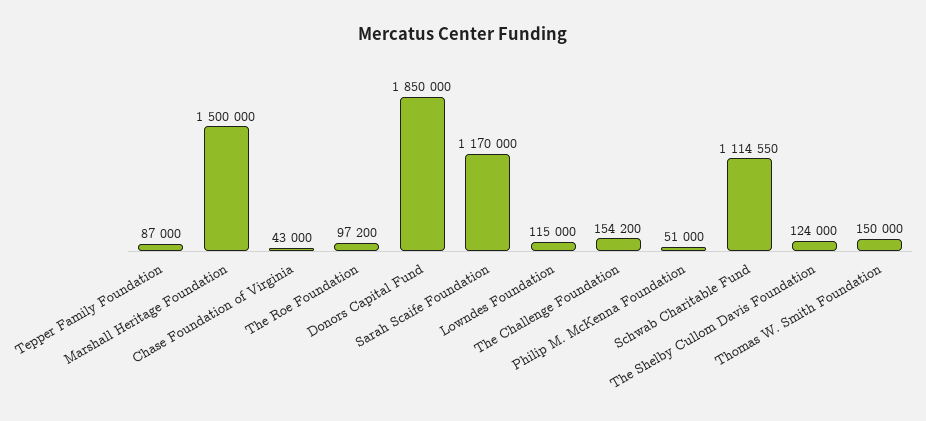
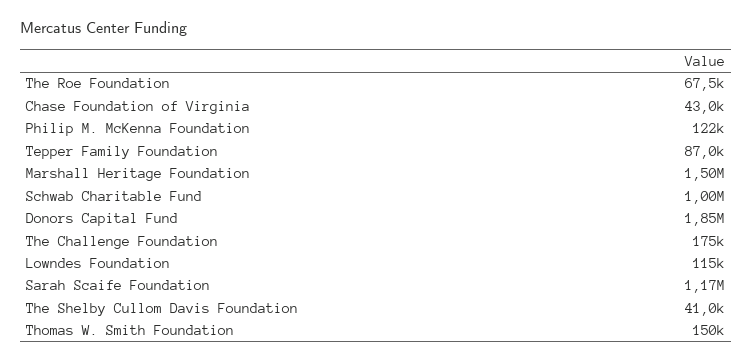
The Roe Foundation: 97200 -> 67500
The Challenge Foundation: 154200 -> 175000
Philip M. McKenna Foundation: 51000 -> 122000
Schwab Charitable Fund: 1114550 -> 1000000
The Shelby Cullom Davis Foundation: 124000 -> 41000

